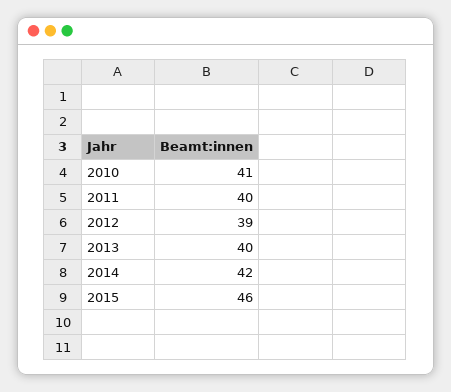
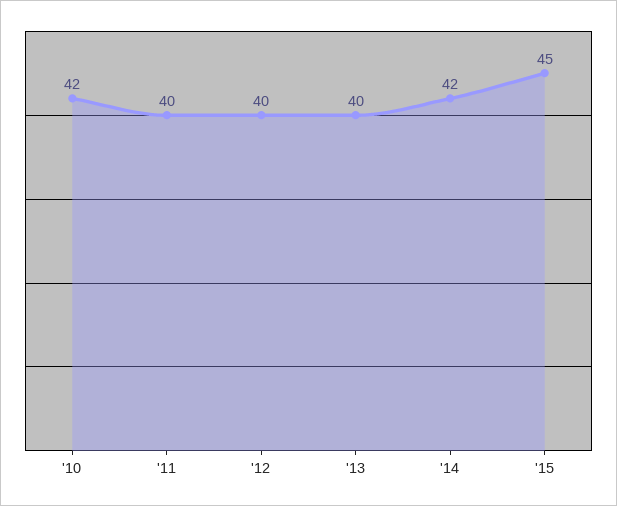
2010: 41 -> 42
2012: 39 -> 40
2015: 46 -> 45

